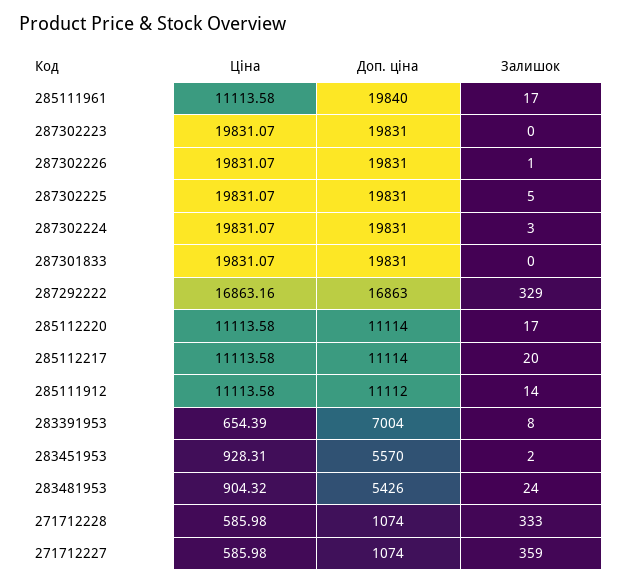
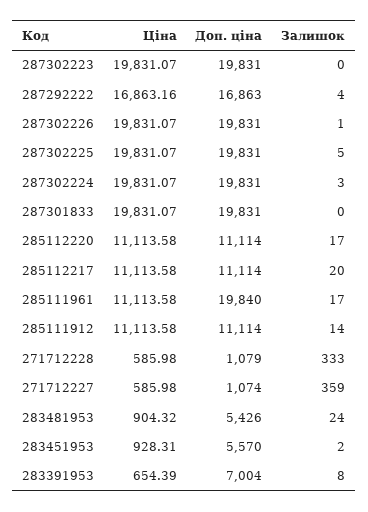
Залишок, 287292222: 329 -> 4
Доп. ціна, 285111912: 11112 -> 11114
Доп. ціна, 271712228: 1074 -> 1079

